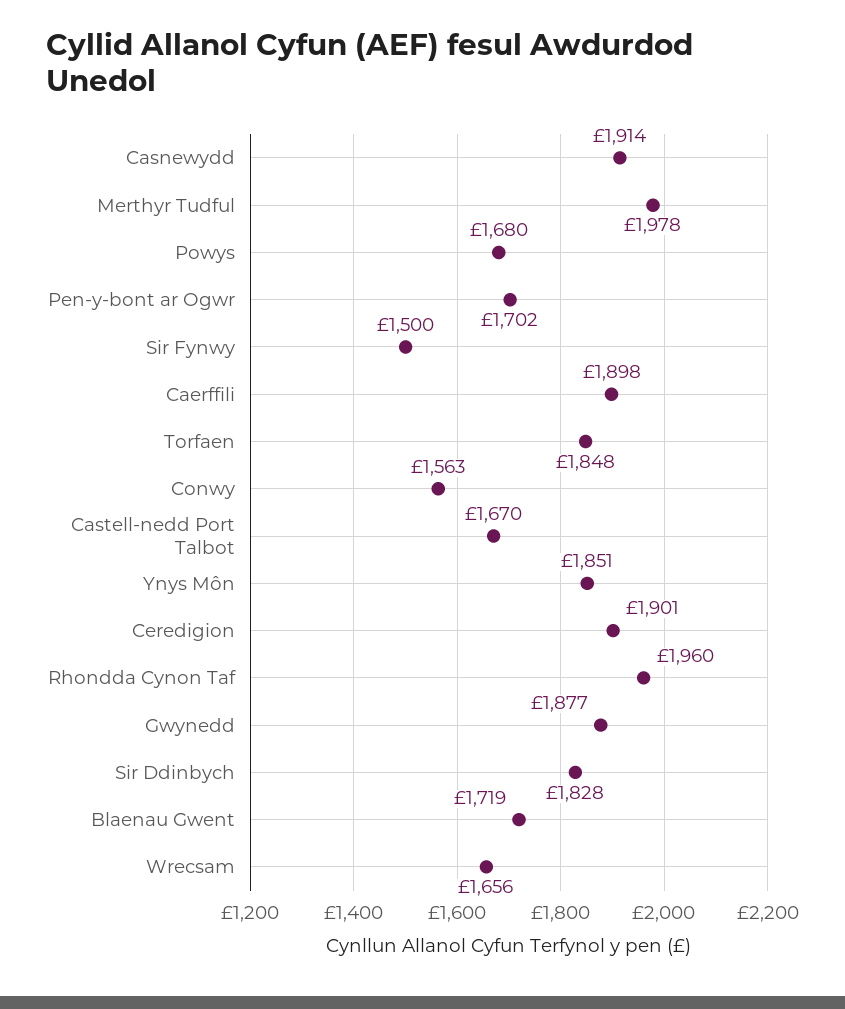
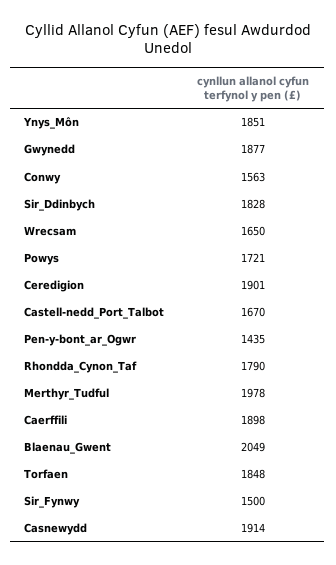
Powys: 1680 -> 1721
Pen-y-bont ar Ogwr: 1702 -> 1435
Rhondda Cynon Taf: 1960 -> 1790
Blaenau Gwent: 1719 -> 2049
Wrecsam: 1656 -> 1650

